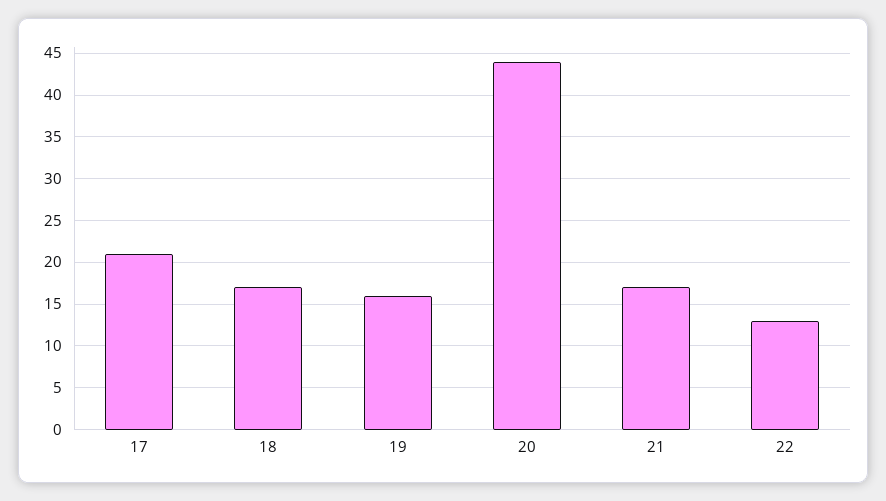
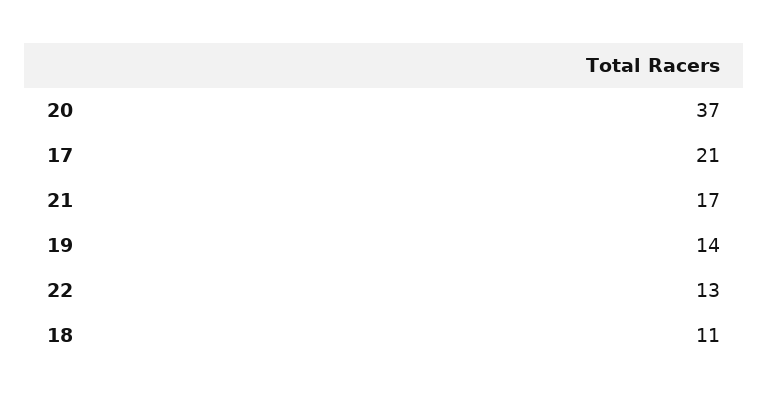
18: 17 -> 11
19: 16 -> 14
20: 44 -> 37

